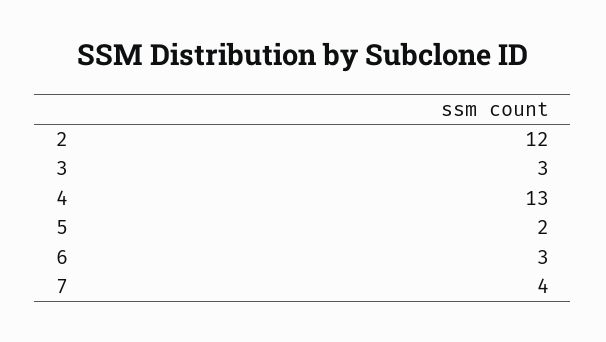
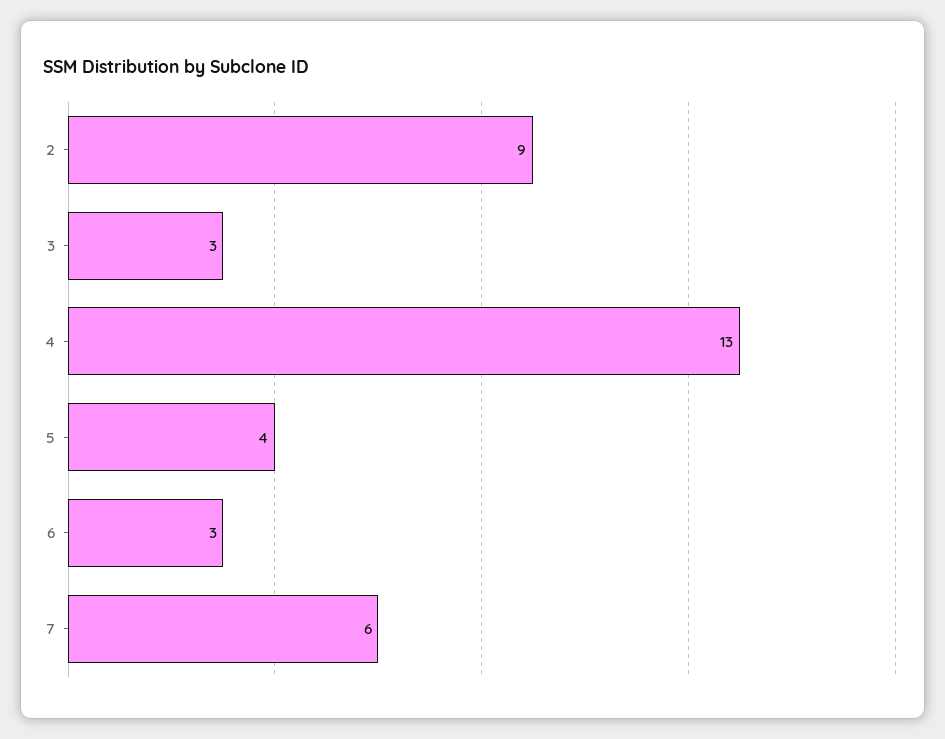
2: 12 -> 9
5: 2 -> 4
7: 4 -> 6

